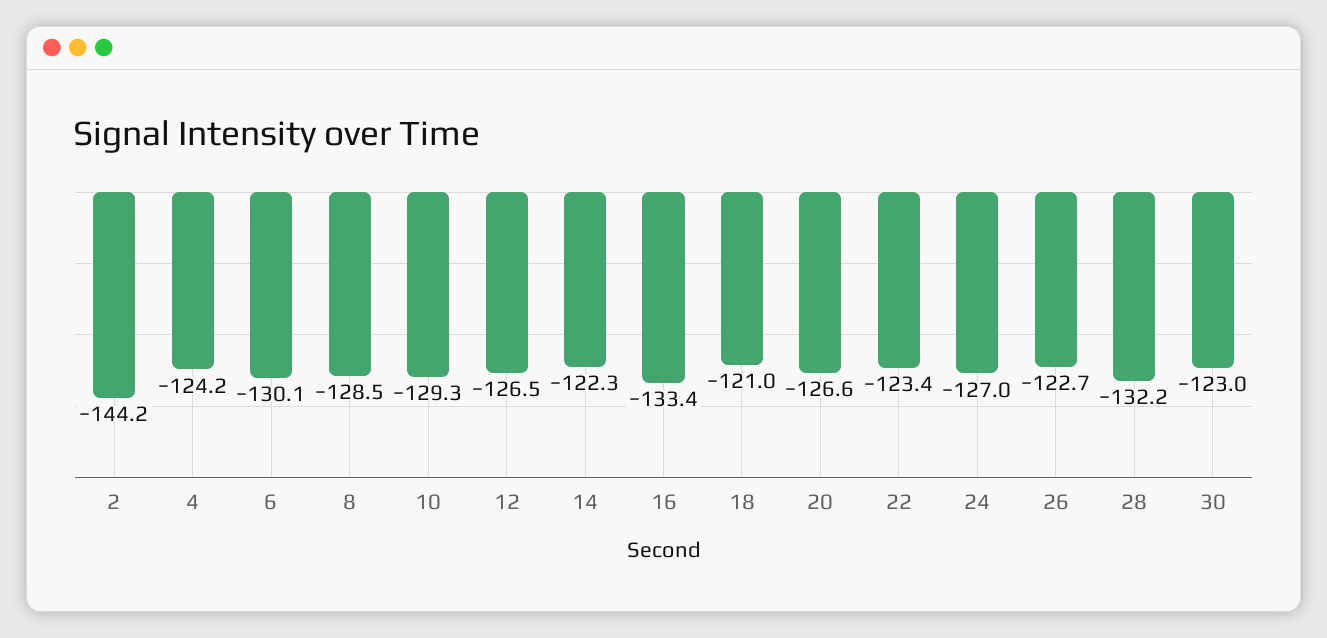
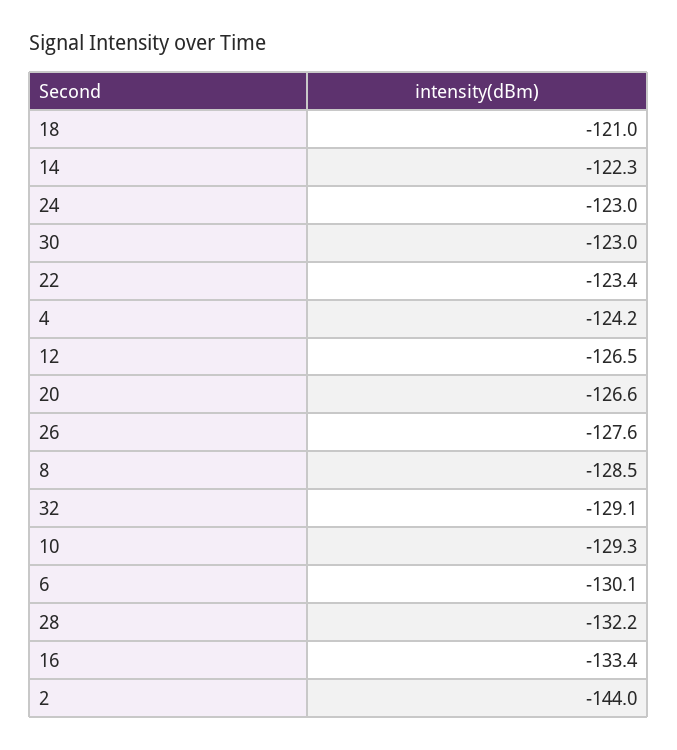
2: -144.2 -> -144
24: -127 -> -123
26: -122.7 -> -127.6
32: none -> -129.1

